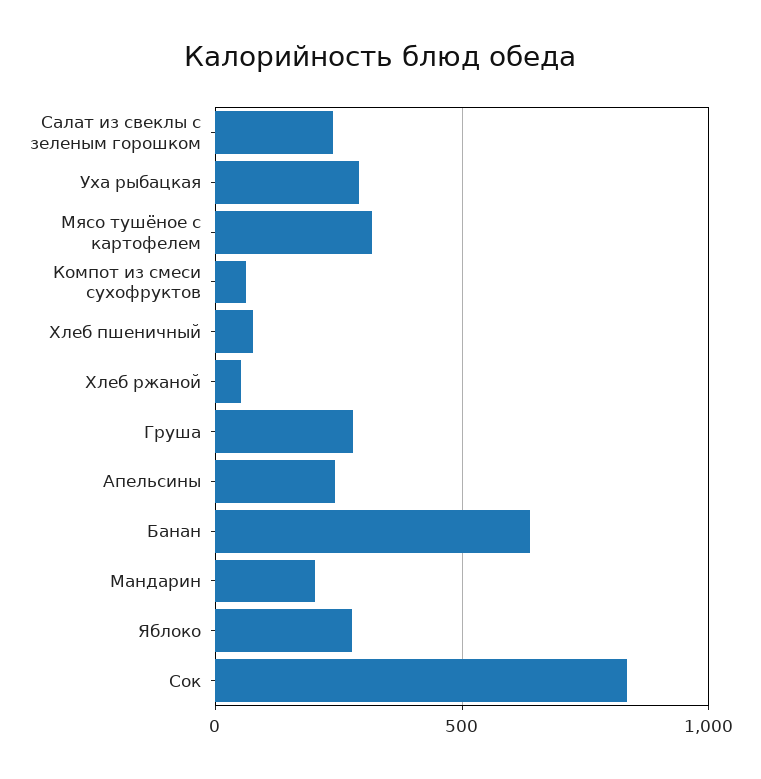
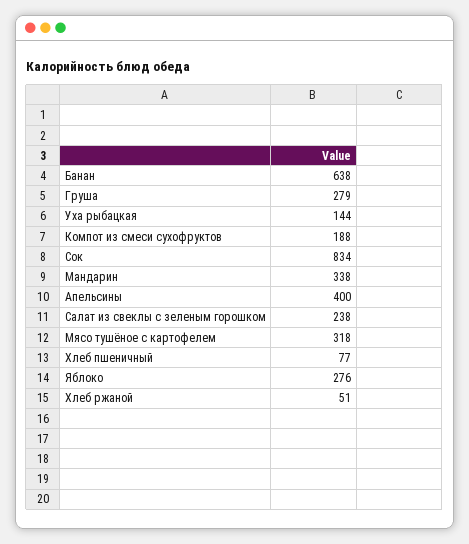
Уха рыбацкая: 300 -> 144
Компот из смеси сухофруктов: 50 -> 188
Апельсины: 250 -> 400
Мандарин: 200 -> 338

